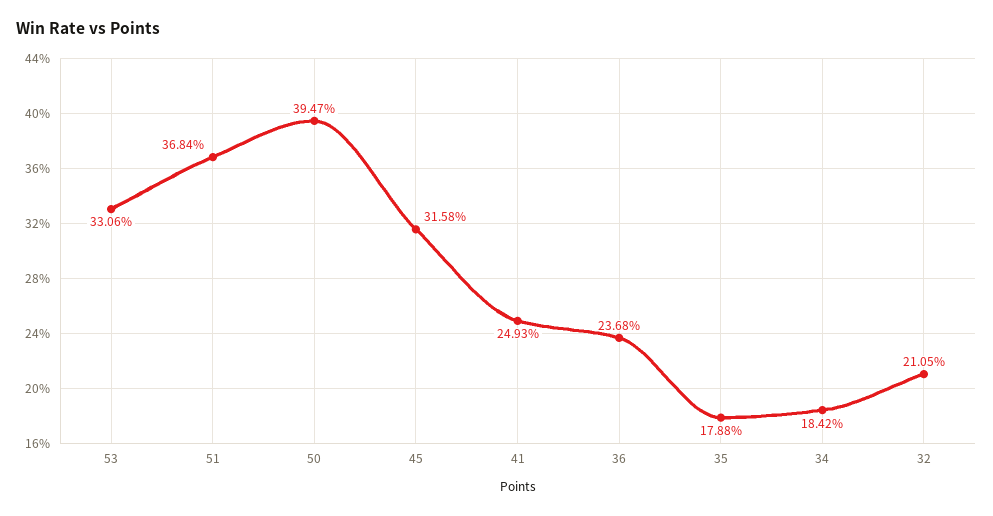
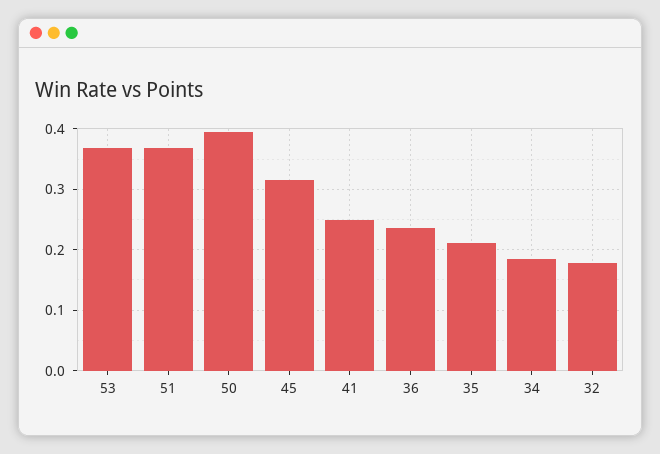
53: 0.3306 -> 0.37
35: 0.1788 -> 0.21
32: 0.2105 -> 0.18

